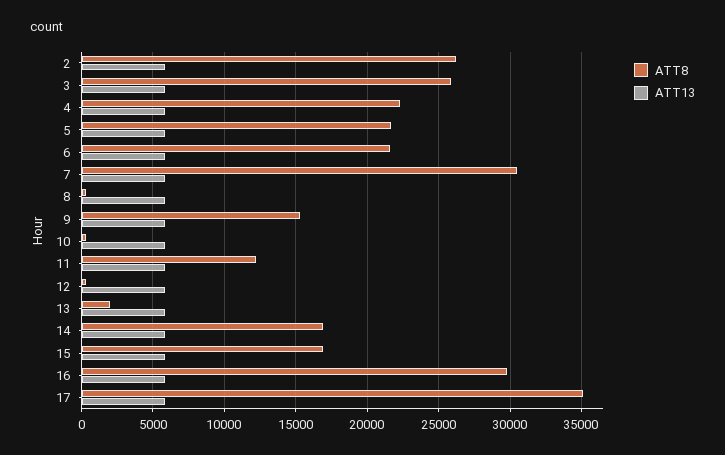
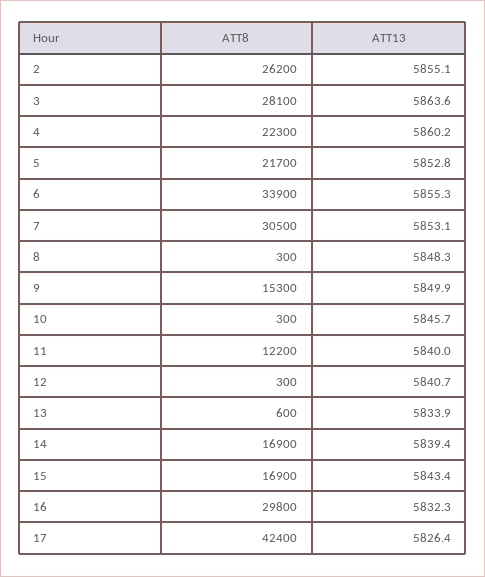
ATT8, 3: 26000 -> 28100
ATT8, 6: 21500 -> 33900
ATT8, 13: 2000 -> 600
ATT8, 17: 35000 -> 42400

